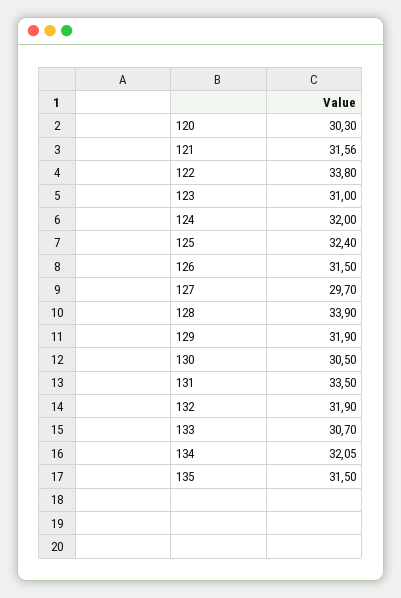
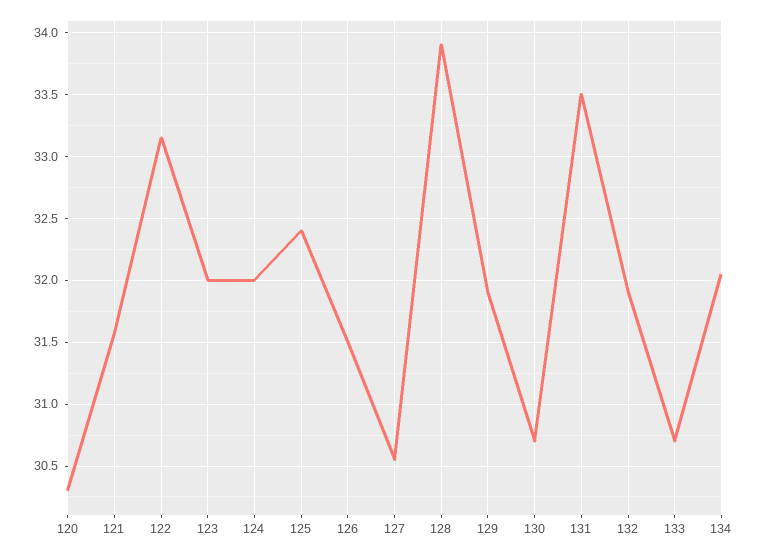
122: 33.8 -> 33.15
123: 31 -> 32
127: 29.7 -> 30.55
130: 30.5 -> 30.7
135: 31.5 -> none

